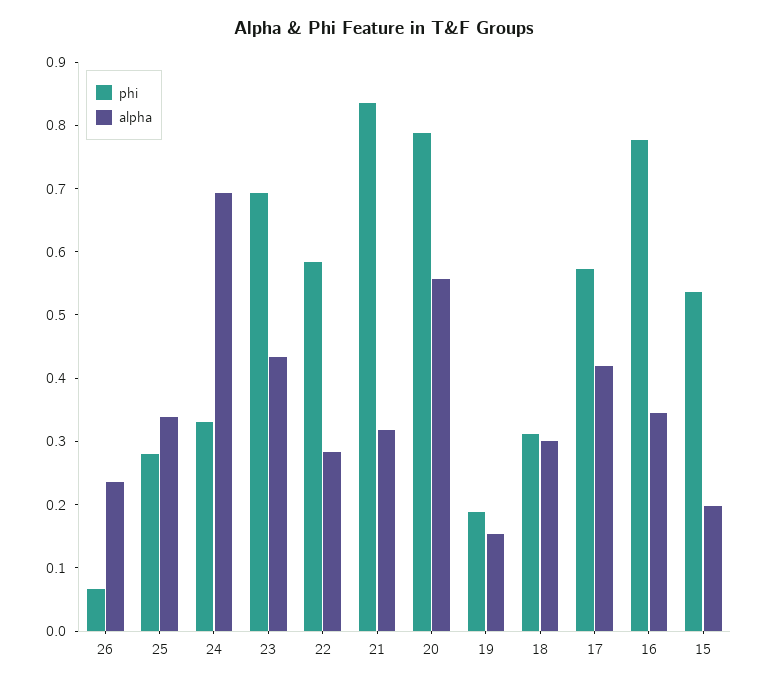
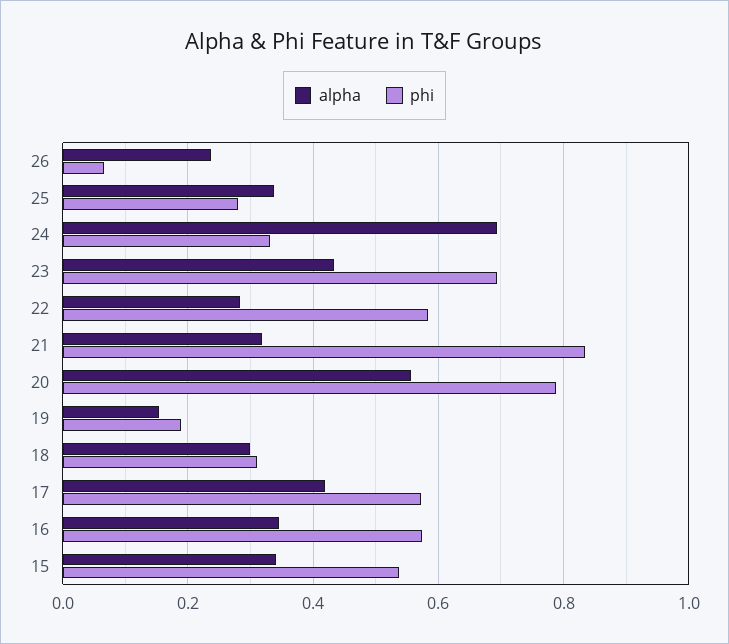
phi, 16: 0.78 -> 0.58
alpha, 15: 0.2 -> 0.34

